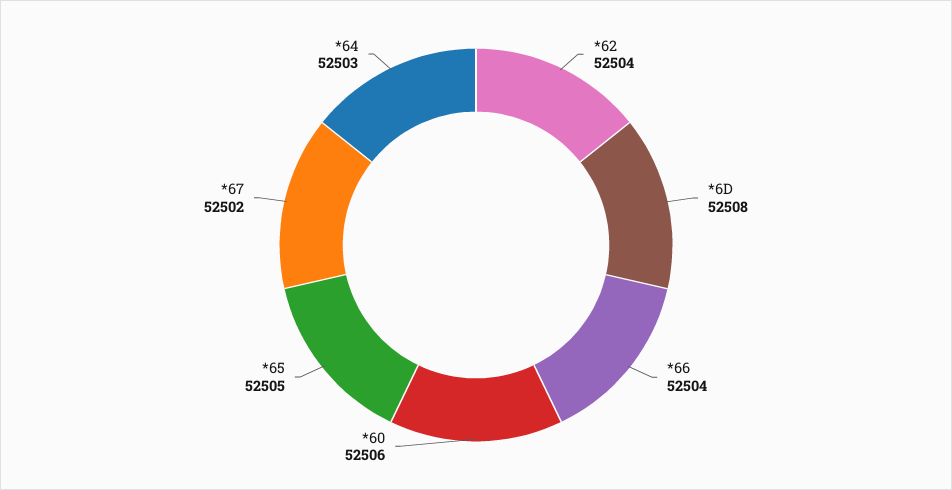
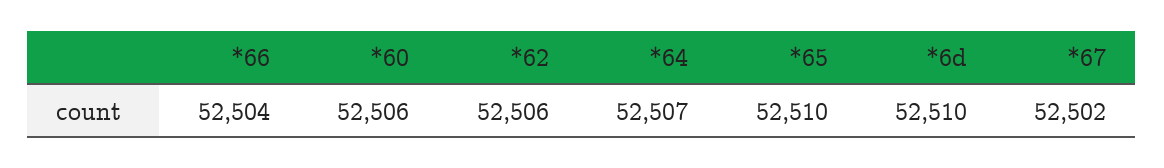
*62: 52504 -> 52506
*6D: 52508 -> 52510
*65: 52505 -> 52510
*64: 52503 -> 52507

